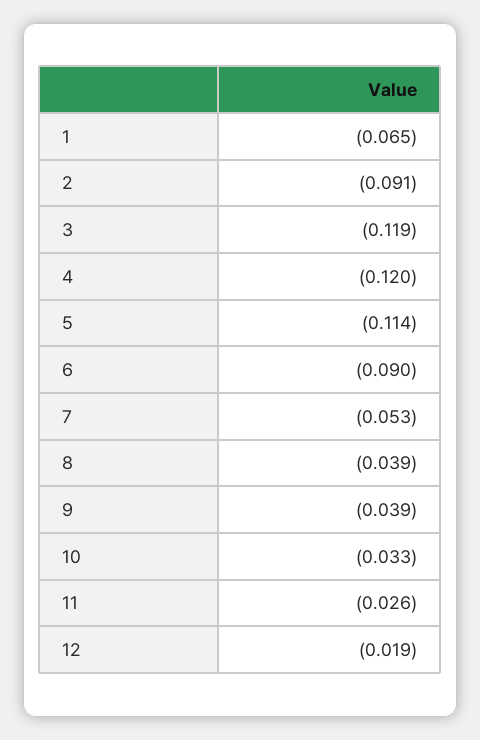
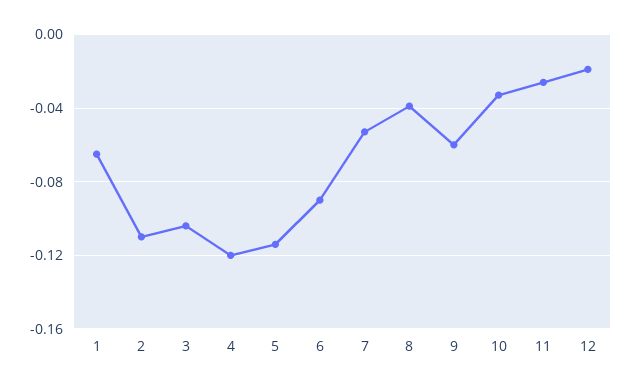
2: -0.091 -> -0.11
3: -0.119 -> -0.105
9: -0.039 -> -0.06

